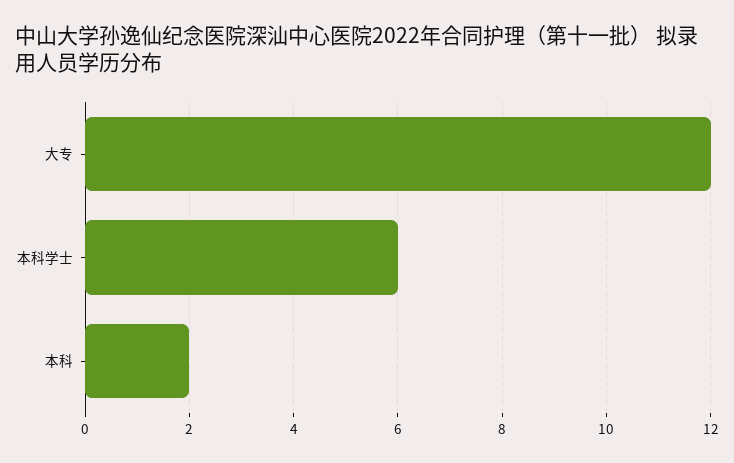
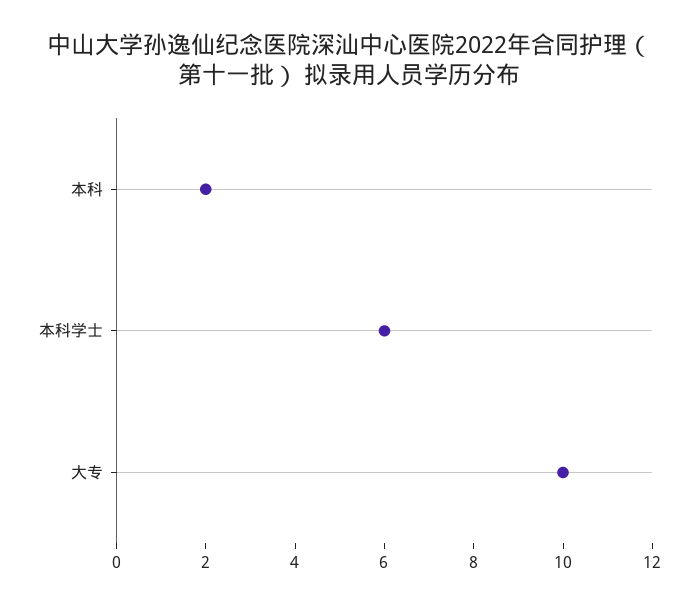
大专: 12 -> 10

